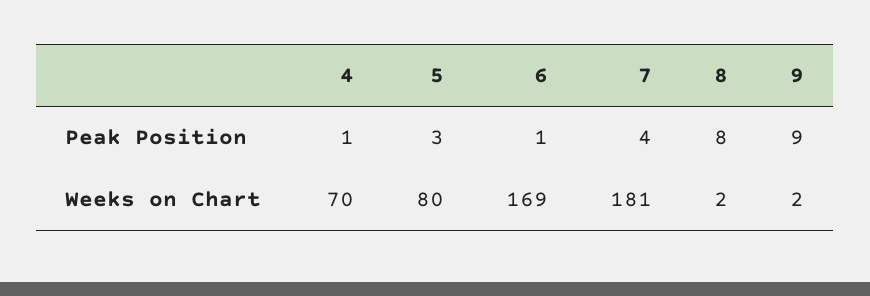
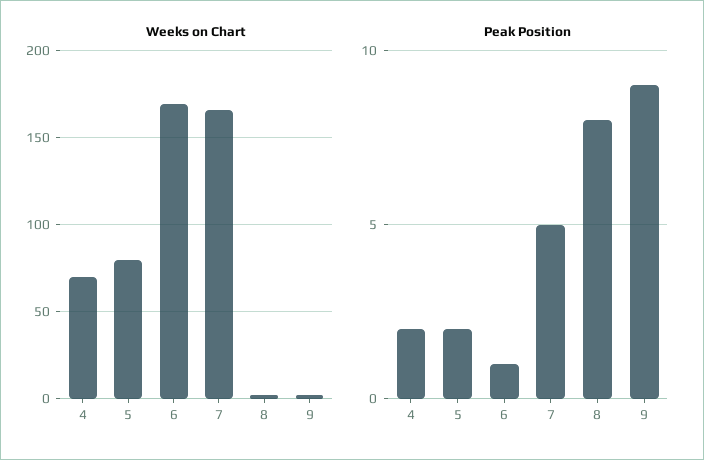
Peak Position, 4: 1 -> 2
Peak Position, 5: 3 -> 2
Peak Position, 7: 4 -> 5
Weeks on Chart, 7: 181 -> 165

